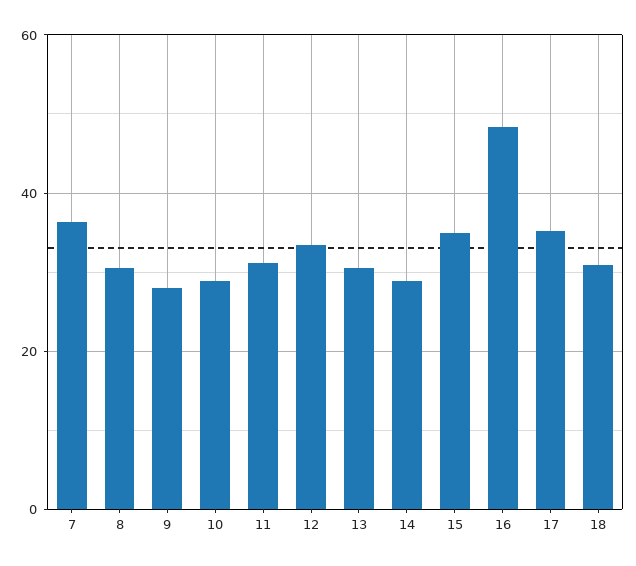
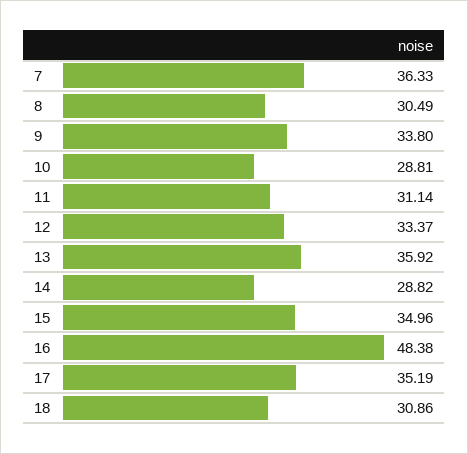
9: 28 -> 33.8
13: 30 -> 35.92

